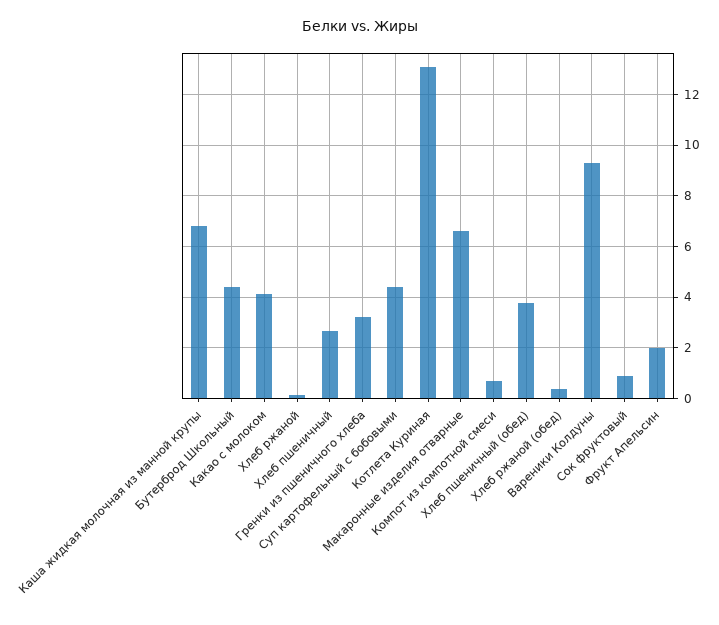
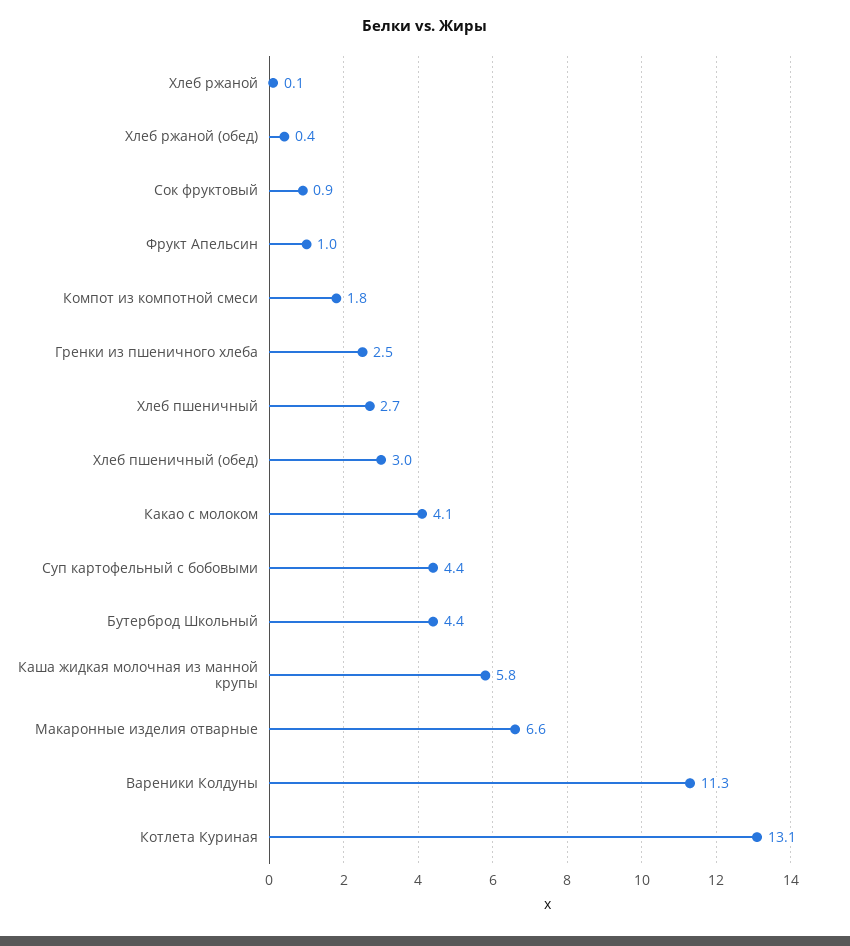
Каша жидкая молочная из манной крупы: 6.75 -> 5.8
Гренки из пшеничного хлеба: 3.25 -> 2.5
Компот из компотной смеси: 0.75 -> 1.8
Хлеб пшеничный (обед): 3.75 -> 3
Вареники Колдуны: 9.25 -> 11.3
Фрукт Апельсин: 2 -> 1

